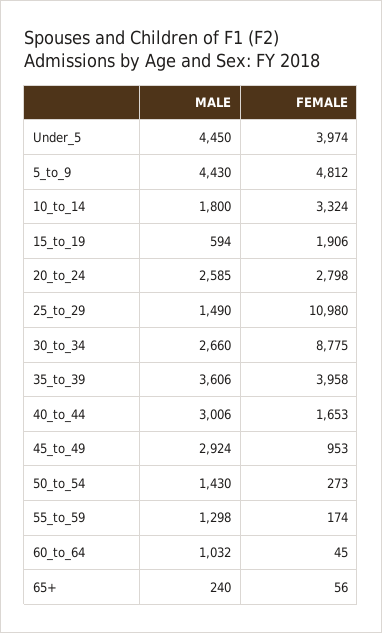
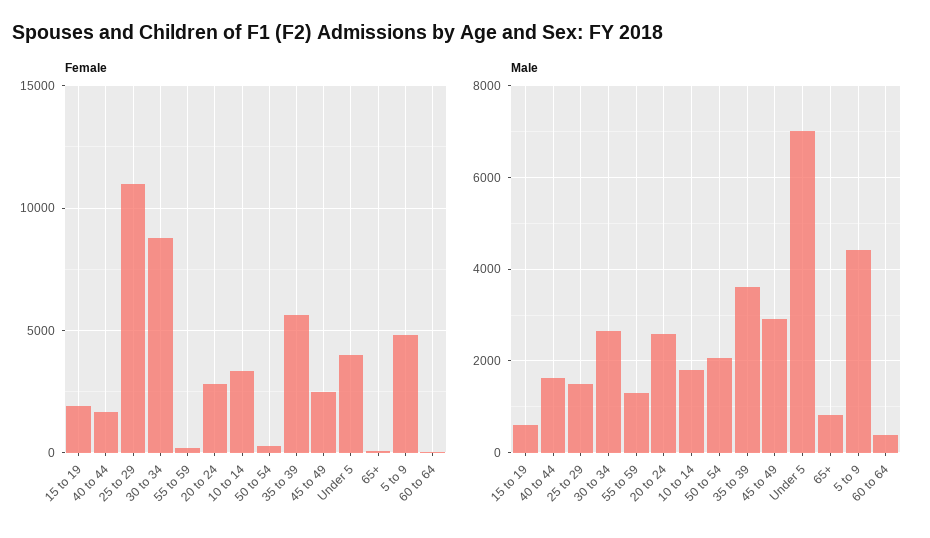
MALE, Under_5: 4450 -> 7000
FEMALE, 35_to_39: 3958 -> 5500
MALE, 40_to_44: 3006 -> 1600
FEMALE, 45_to_49: 953 -> 2500
MALE, 50_to_54: 1430 -> 2000
MALE, 60_to_64: 1032 -> 400
MALE, 65+: 240 -> 800

